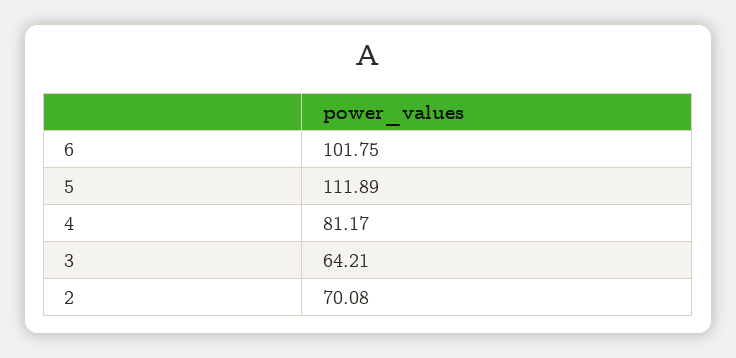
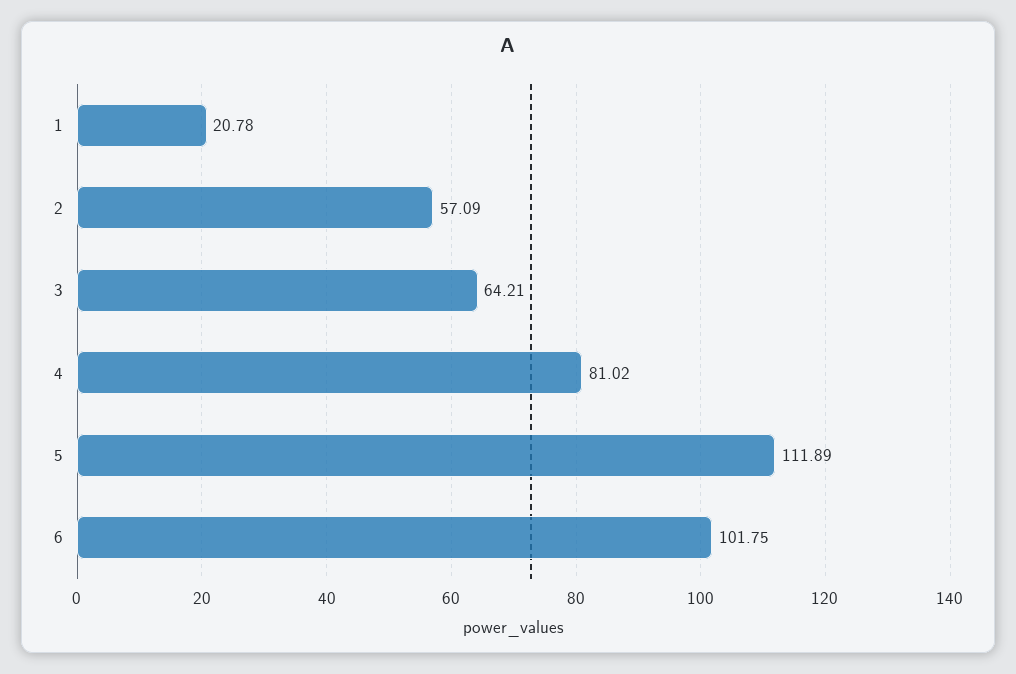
4: 81.17 -> 81.02
2: 70.08 -> 57.09
1: none -> 20.78

